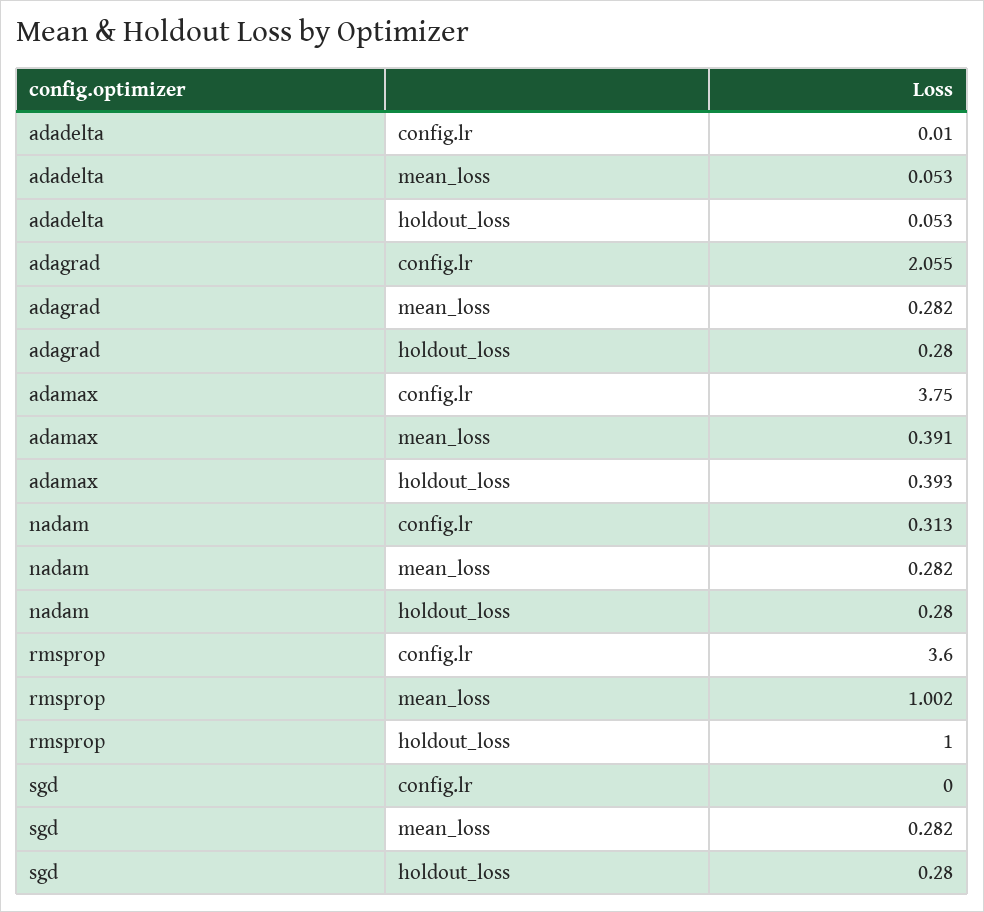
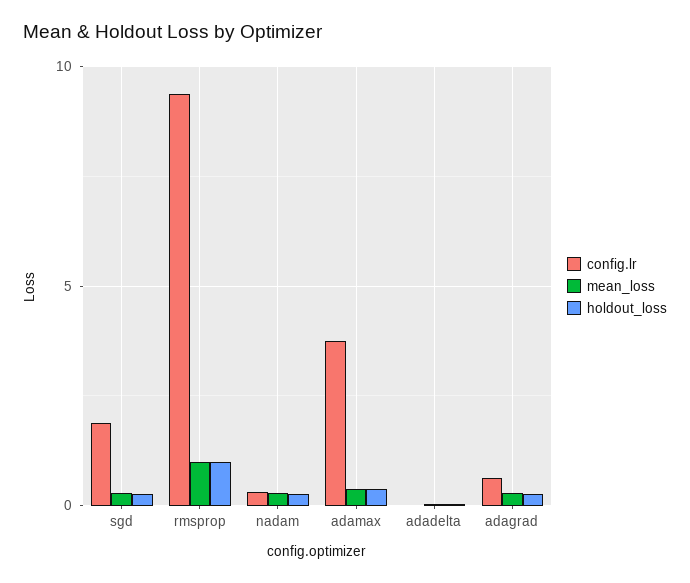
config.lr, adagrad: 2.055 -> 0.5
config.lr, rmsprop: 3.6 -> 9.5
config.lr, sgd: 0 -> 2

